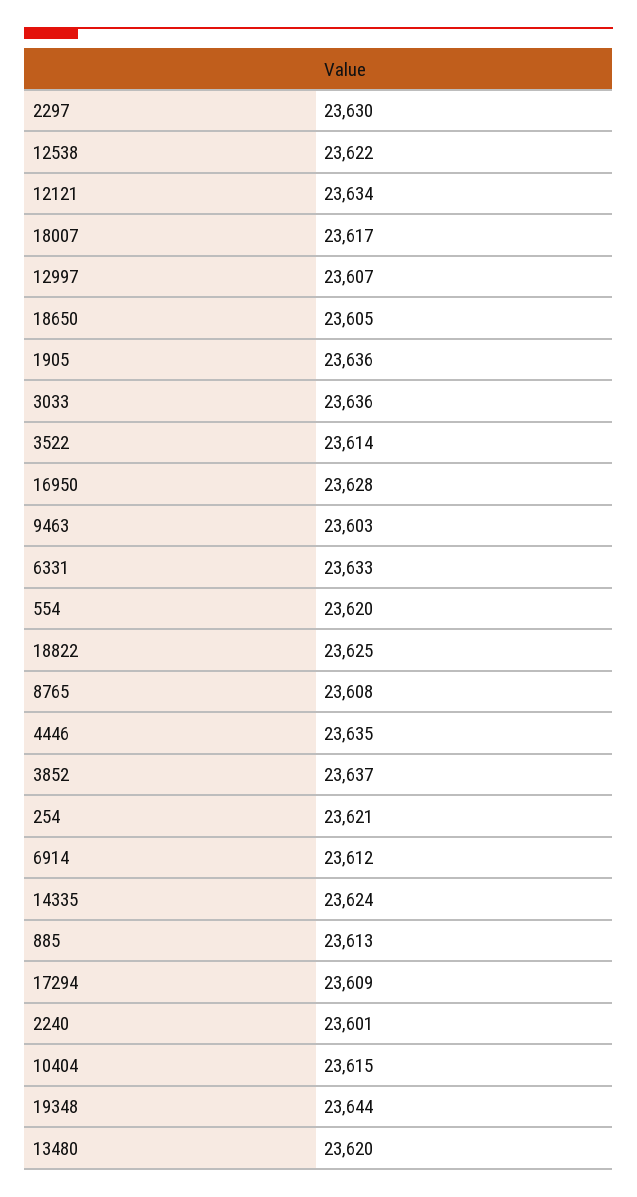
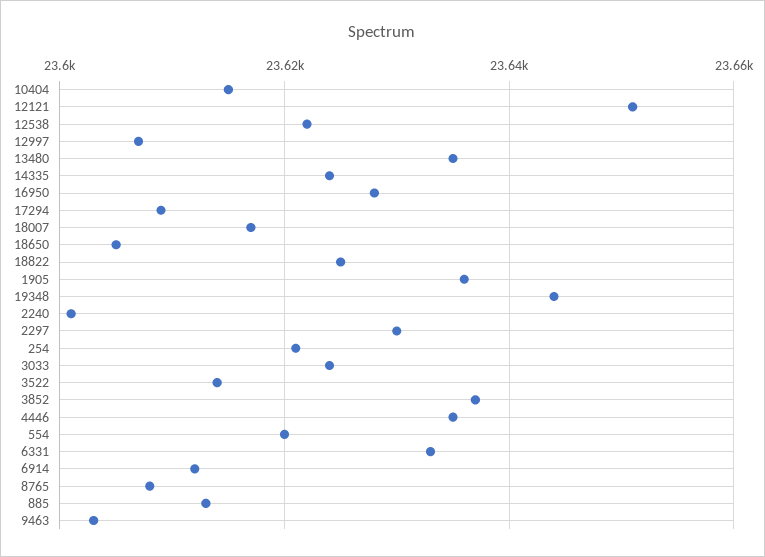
12121: 23634 -> 23650
3033: 23636 -> 23625
13480: 23620 -> 23635

